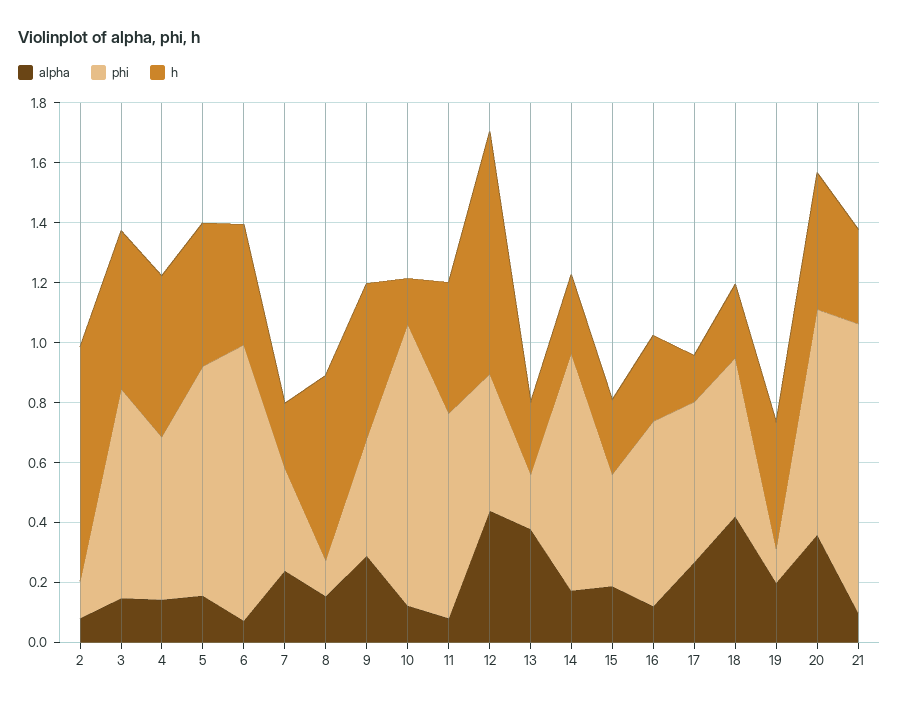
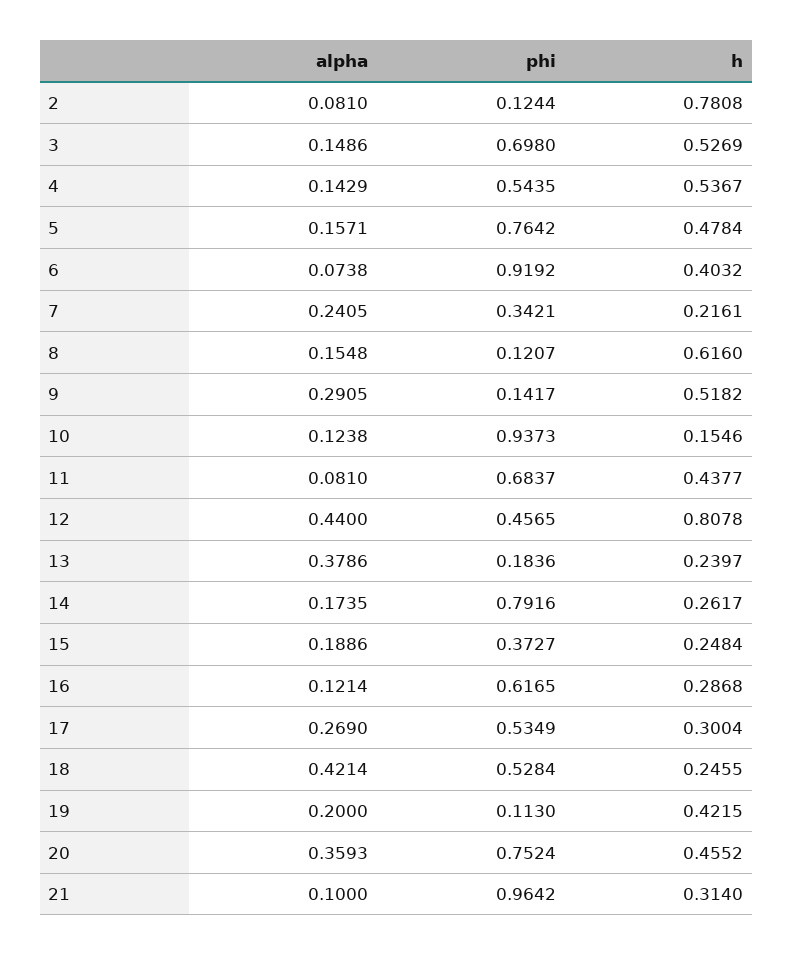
phi, 9: 0.4 -> 0.1417
h, 17: 0.15 -> 0.3004

